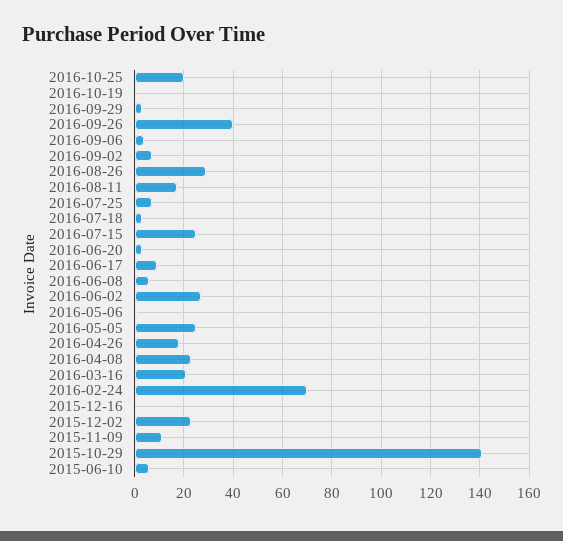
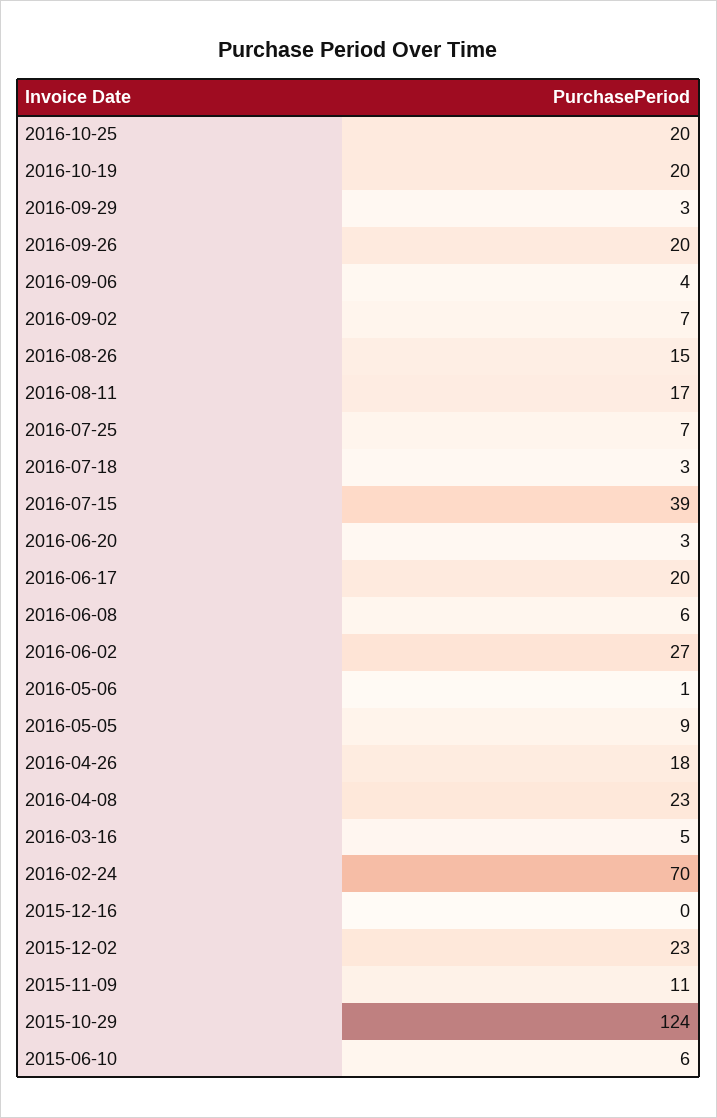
2016-10-19: 0 -> 20
2016-09-26: 40 -> 20
2016-08-26: 30 -> 15
2016-07-15: 25 -> 39
2016-06-17: 10 -> 20
2016-05-05: 25 -> 9
2016-03-16: 20 -> 5
2015-10-29: 140 -> 124

